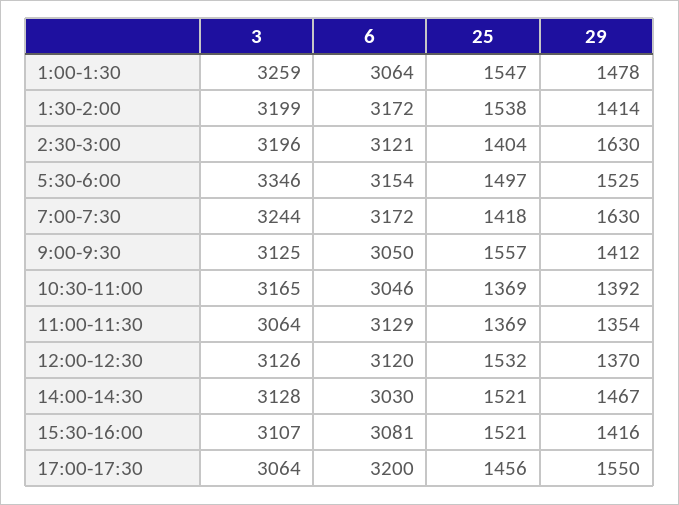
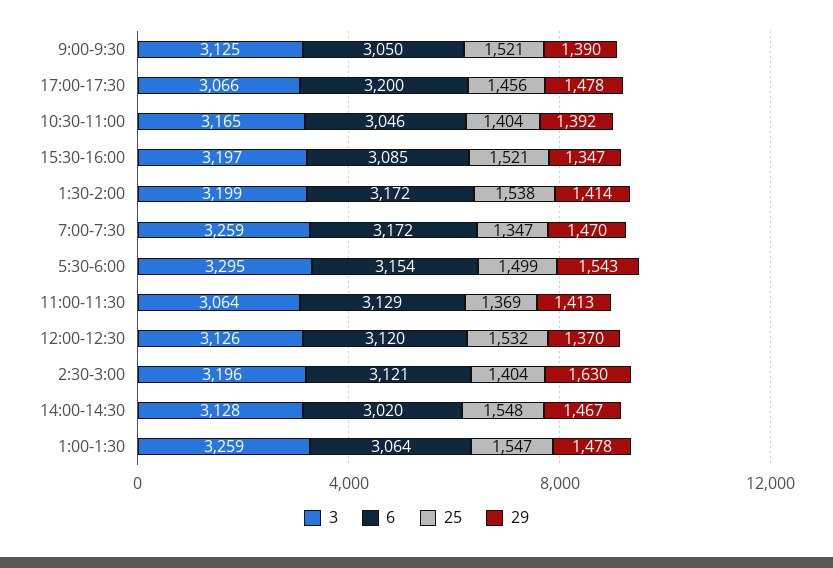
3, 5:30-6:00: 3346 -> 3295
25, 5:30-6:00: 1497 -> 1499
29, 5:30-6:00: 1525 -> 1543
3, 7:00-7:30: 3244 -> 3259
25, 7:00-7:30: 1418 -> 1347
29, 7:00-7:30: 1630 -> 1470
25, 9:00-9:30: 1557 -> 1521
29, 9:00-9:30: 1412 -> 1390
25, 10:30-11:00: 1369 -> 1404
29, 11:00-11:30: 1354 -> 1413
6, 14:00-14:30: 3030 -> 3020
25, 14:00-14:30: 1521 -> 1548
3, 15:30-16:00: 3107 -> 3197
6, 15:30-16:00: 3081 -> 3085
29, 15:30-16:00: 1416 -> 1347
3, 17:00-17:30: 3064 -> 3066
29, 17:00-17:30: 1550 -> 1478

